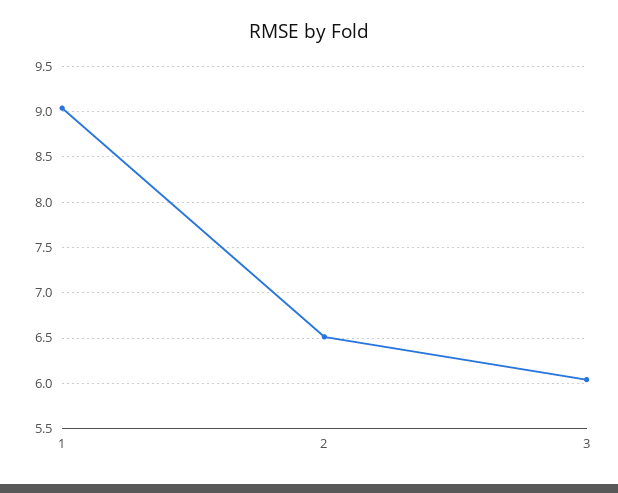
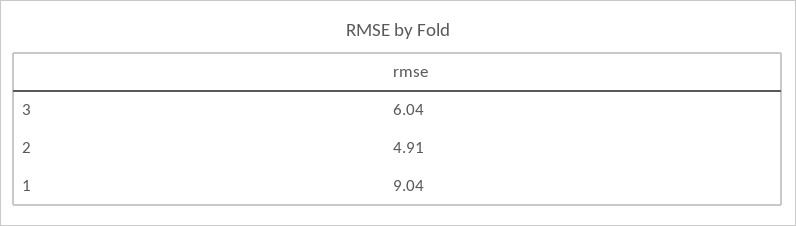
2: 6.5 -> 4.91

